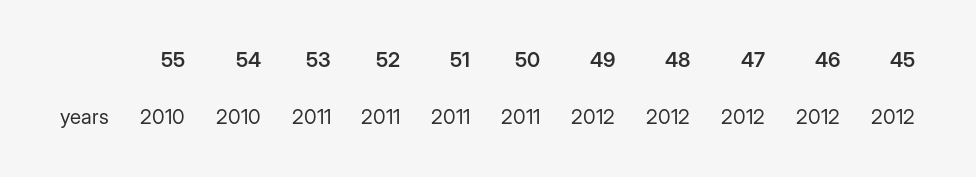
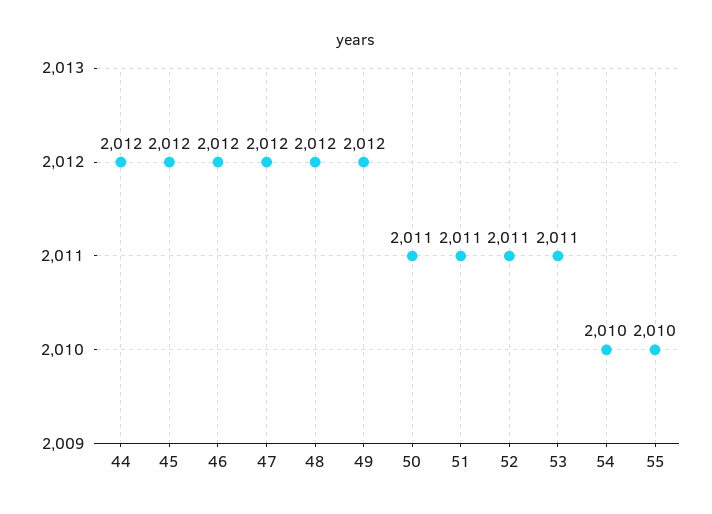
44: none -> 2012

